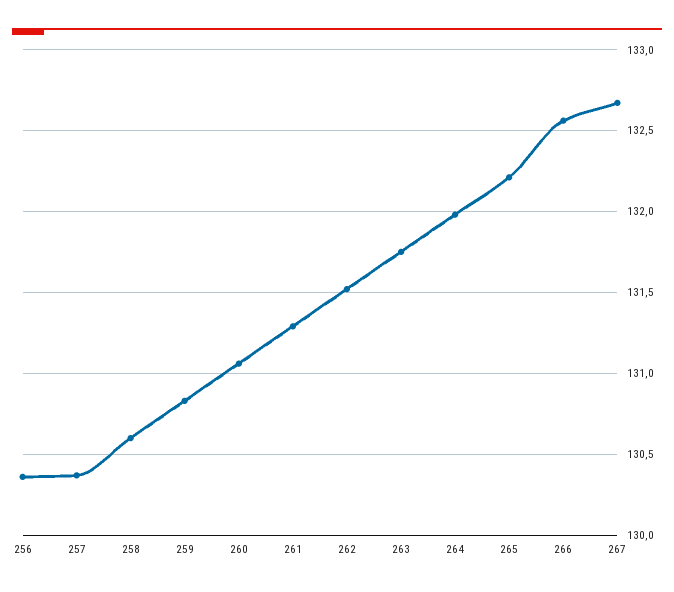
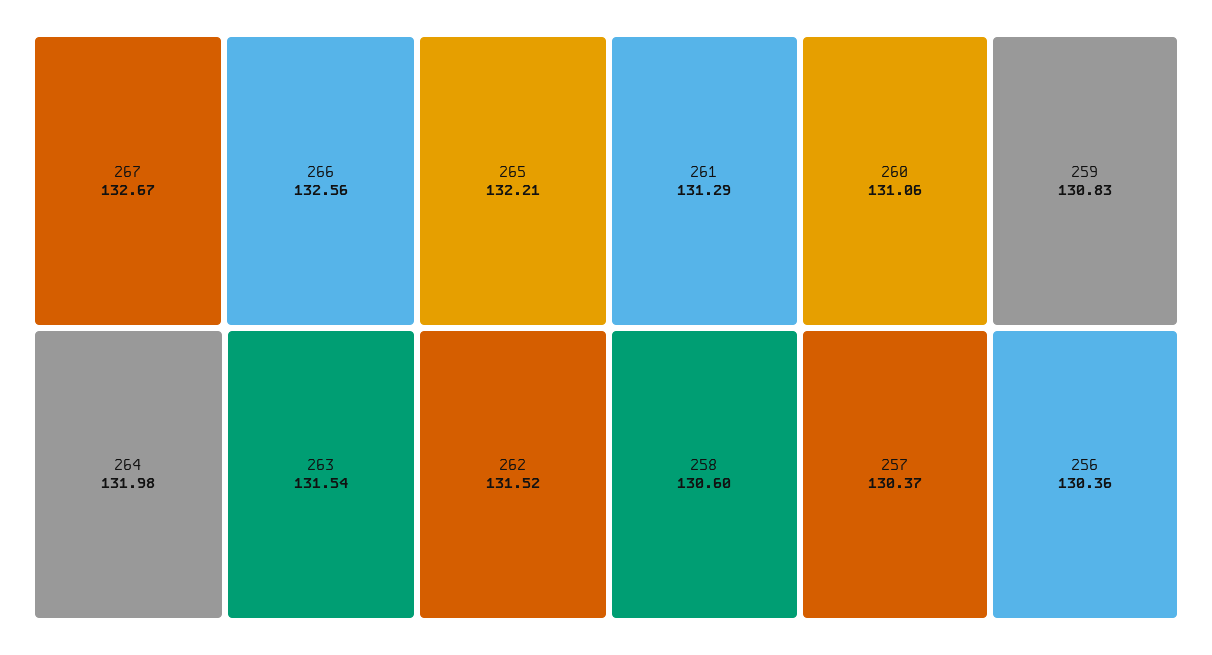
263: 131.75 -> 131.54

